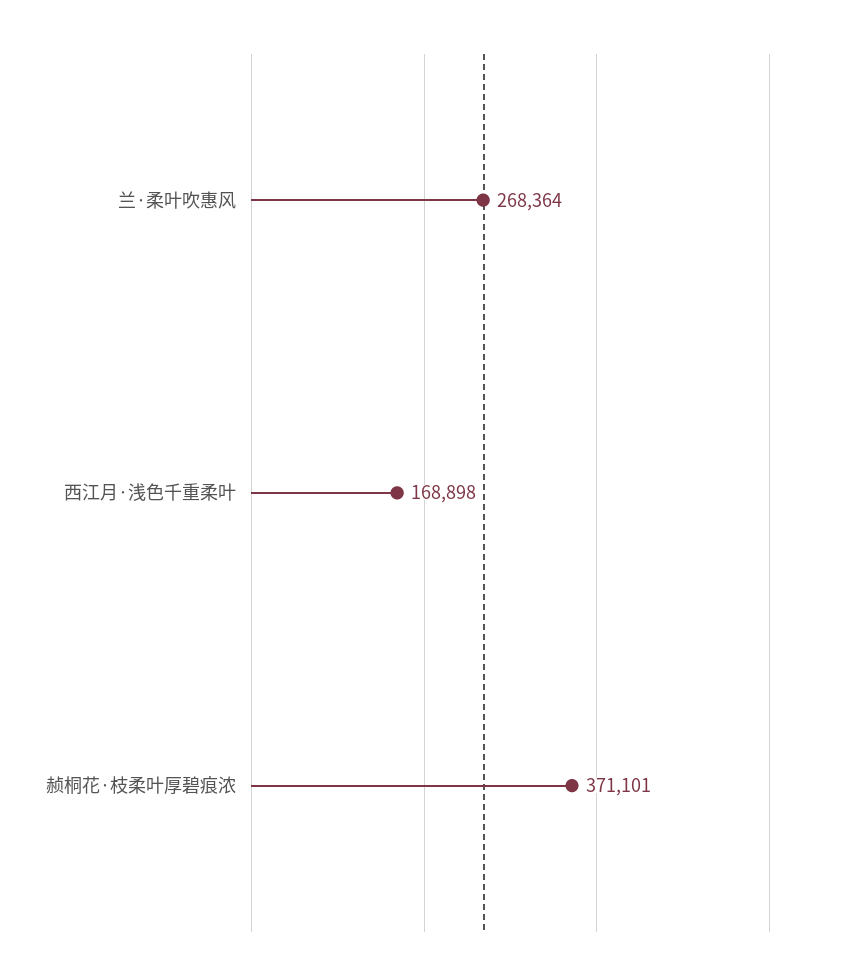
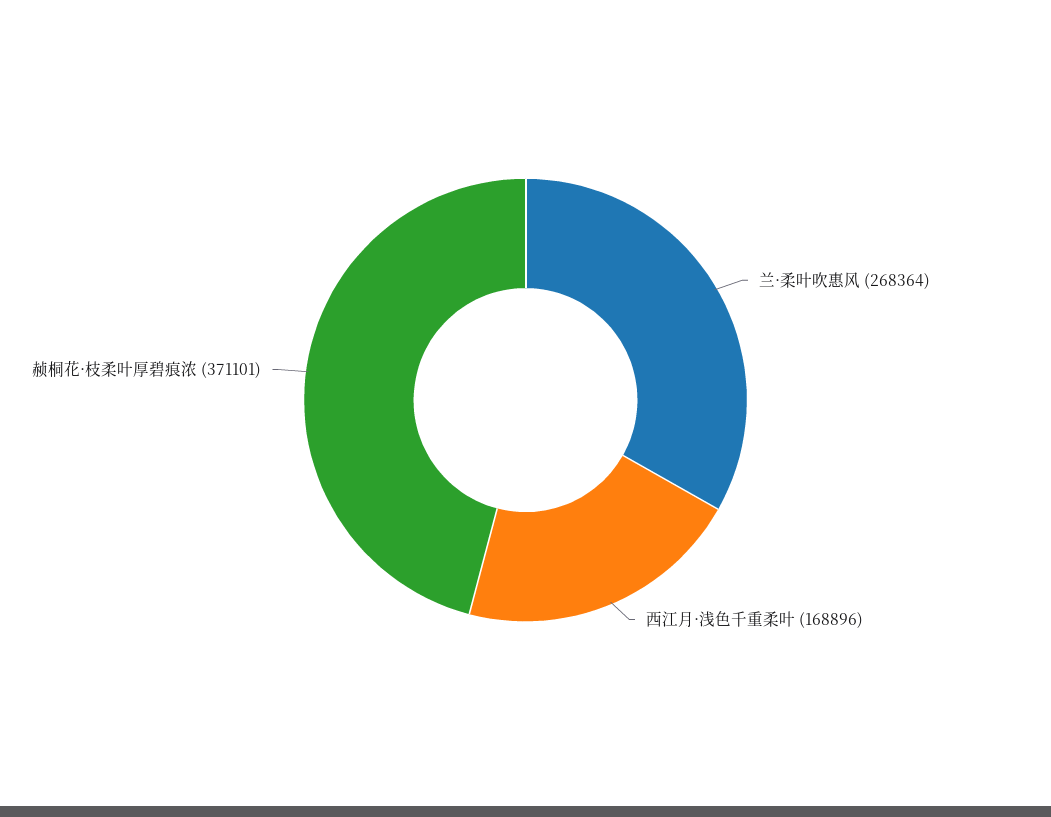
西江月·浅色千重柔叶: 168898 -> 168896

